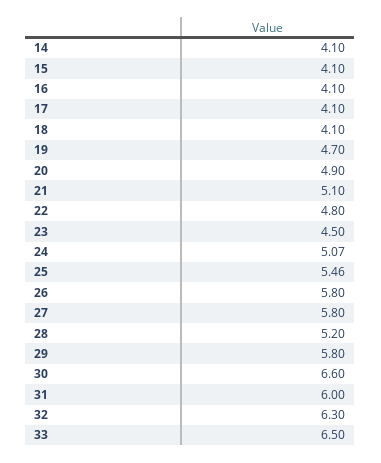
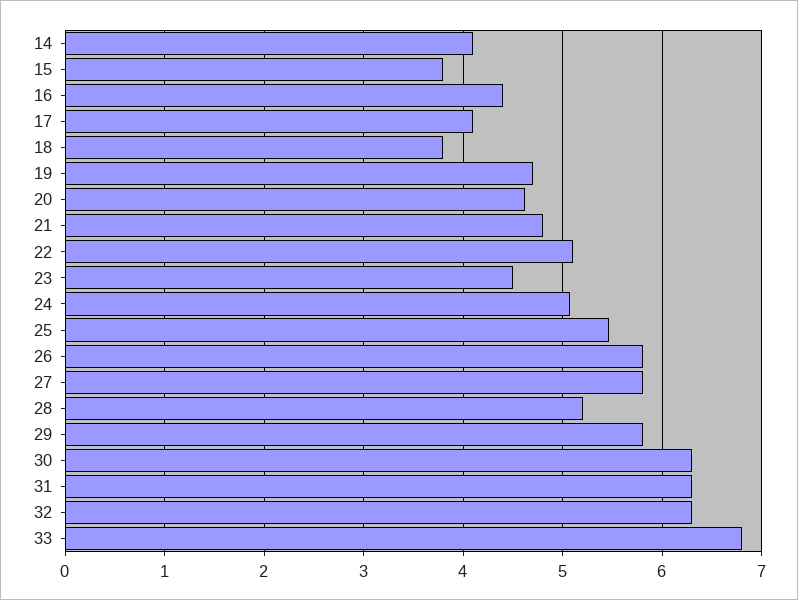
15: 4.1 -> 3.8
16: 4.1 -> 4.4
18: 4.1 -> 3.8
20: 4.9 -> 4.6
21: 5.1 -> 4.8
22: 4.8 -> 5.1
30: 6.6 -> 6.3
31: 6 -> 6.3
33: 6.5 -> 6.8

